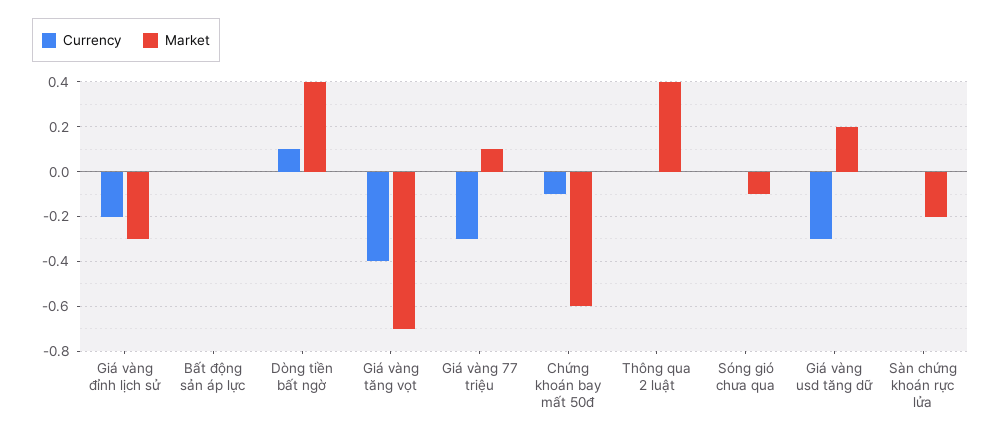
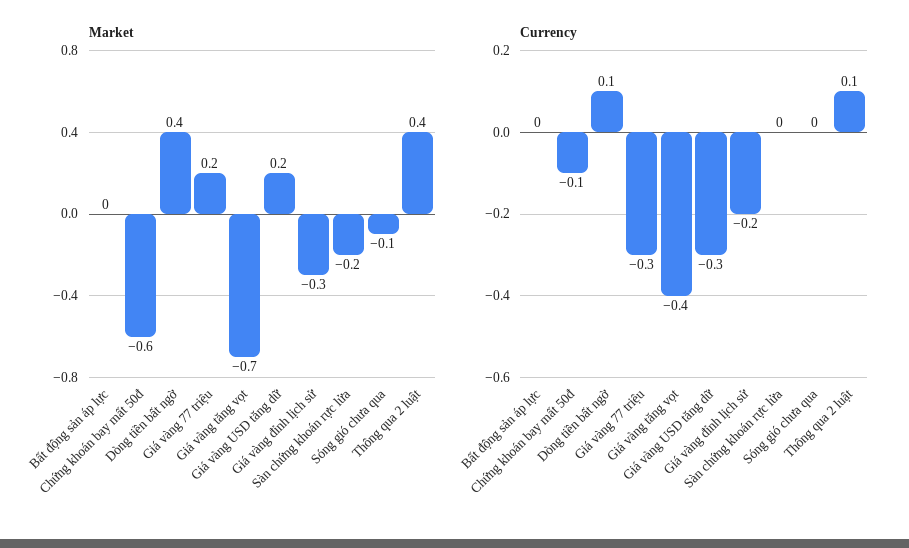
Market, Giá vàng 77 triệu: 0.1 -> 0.2
Currency, Thông qua 2 luật: 0 -> 0.1

